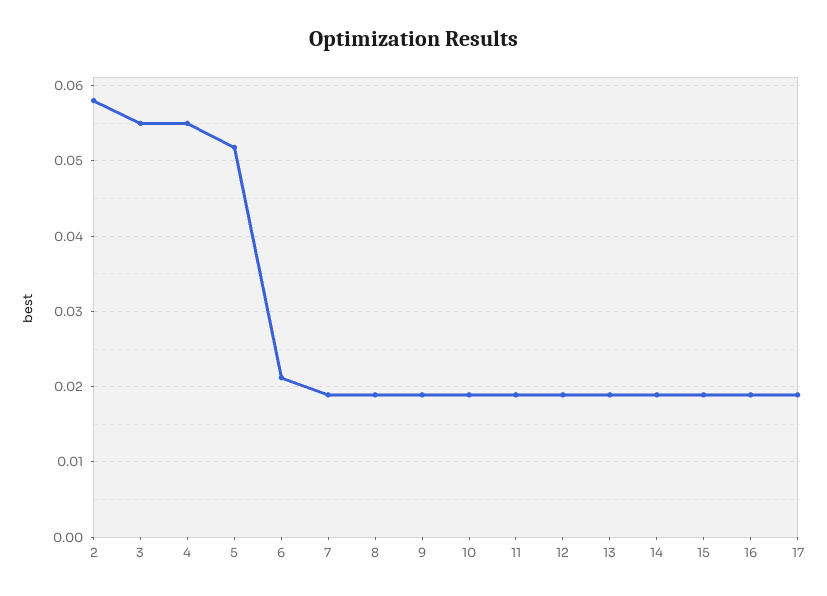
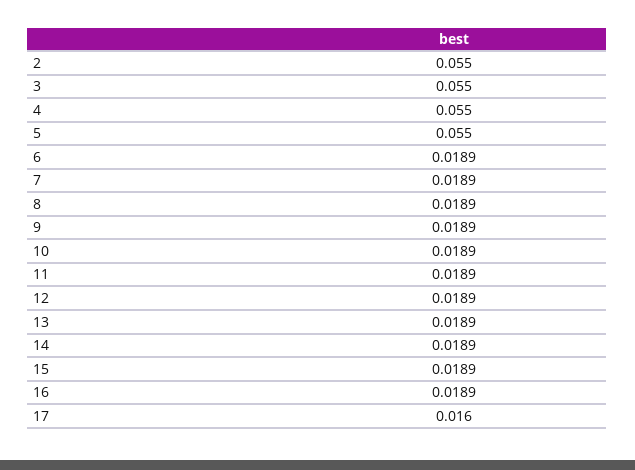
2: 0.058 -> 0.055
5: 0.052 -> 0.055
6: 0.021 -> 0.0189
17: 0.019 -> 0.016

